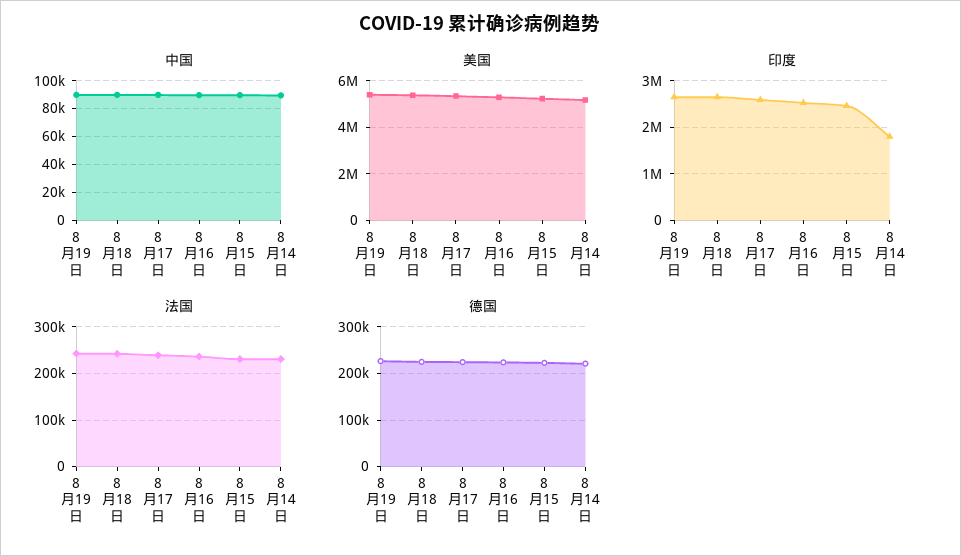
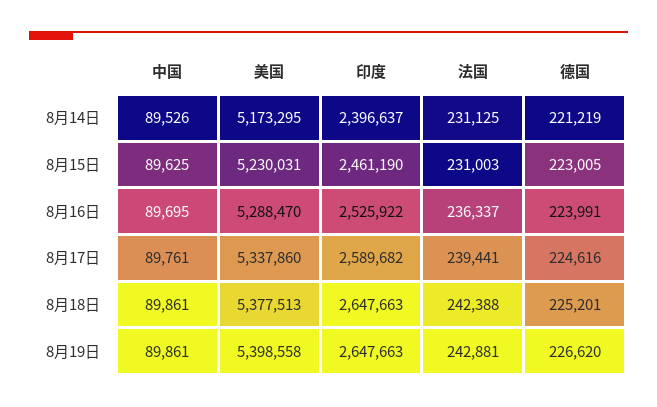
印度, 8月14日: 1800000 -> 2396637

